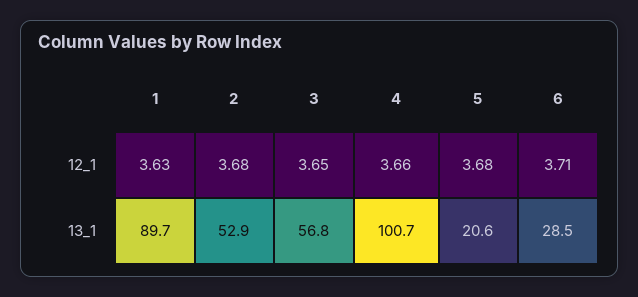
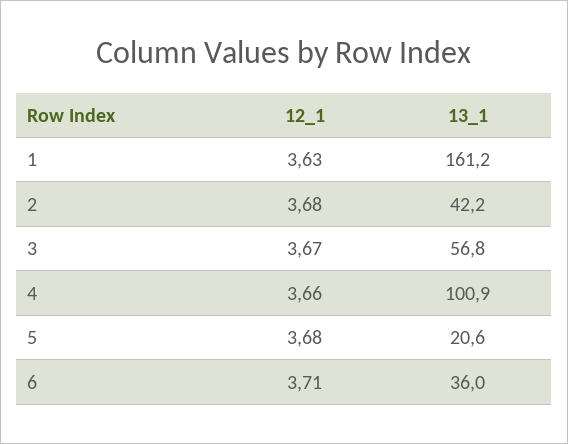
3, 12_1: 3.65 -> 3.67
1, 13_1: 89.7 -> 161.2
2, 13_1: 52.9 -> 42.2
4, 13_1: 100.7 -> 100.9
6, 13_1: 28.5 -> 36

